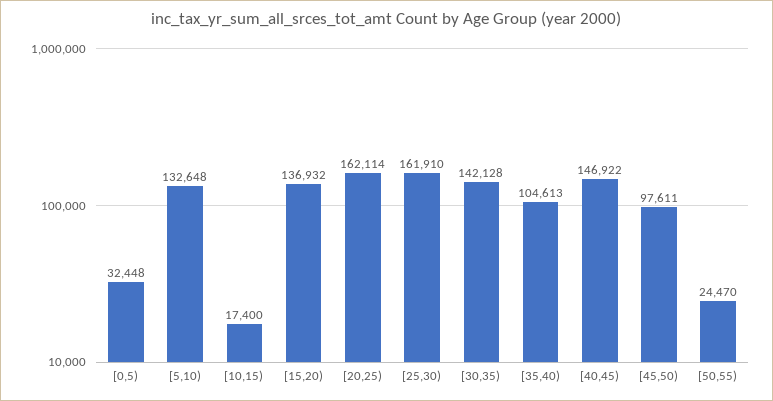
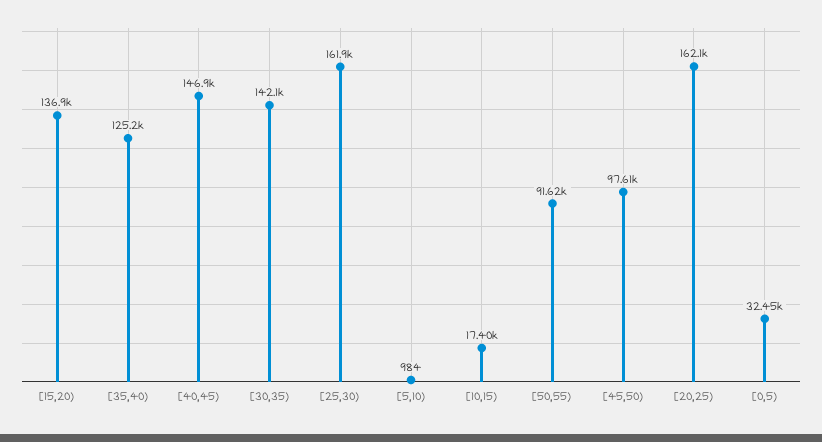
[5,10): 132648 -> 984
[35,40): 104613 -> 125200
[50,55): 24470 -> 91620

